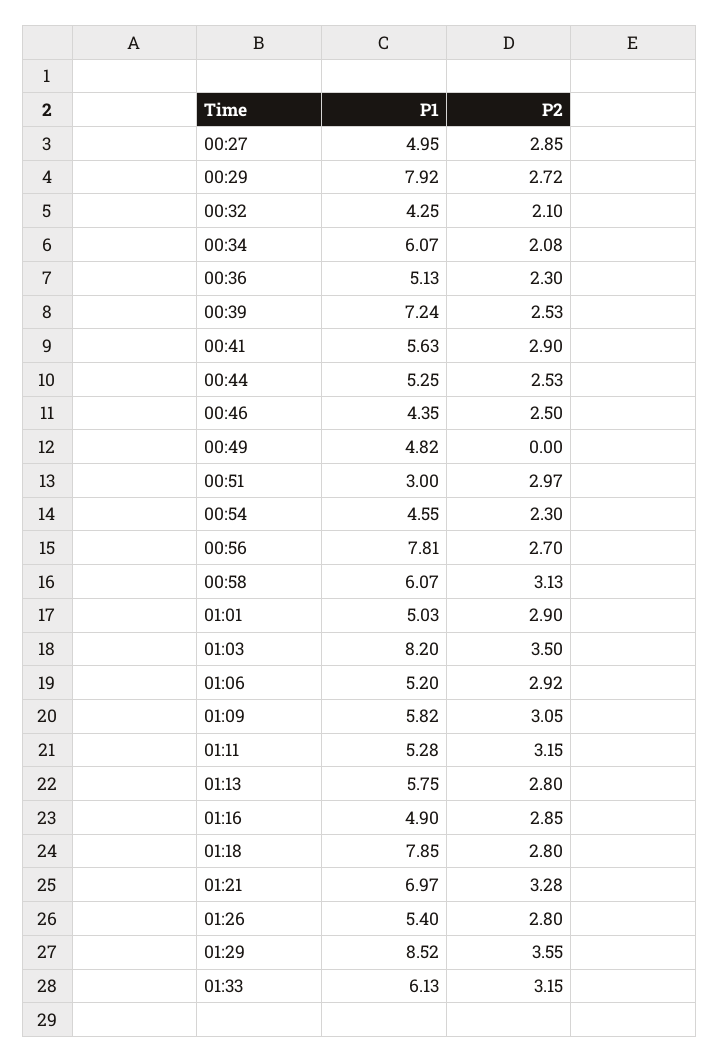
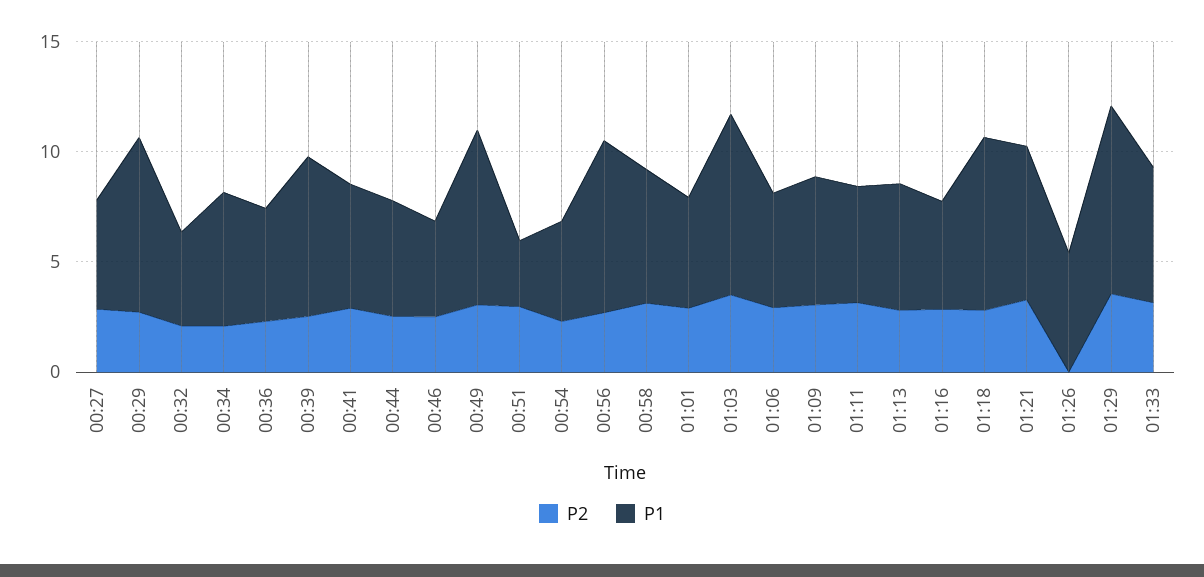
P1, 00:49: 4.82 -> 8
P2, 00:49: 0 -> 3
P2, 01:26: 2.8 -> 0

